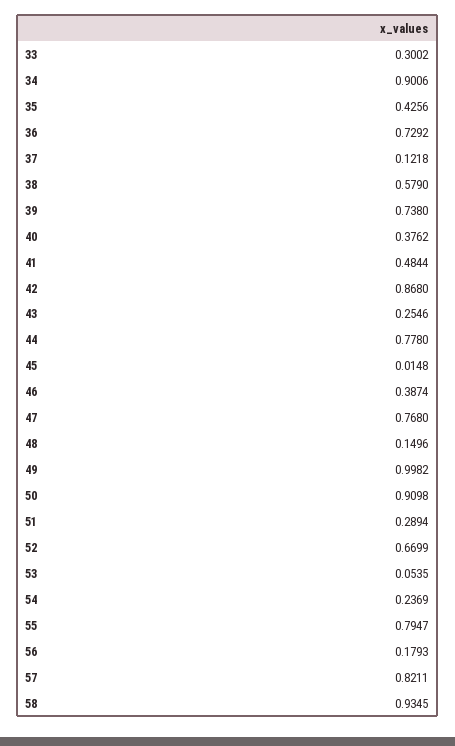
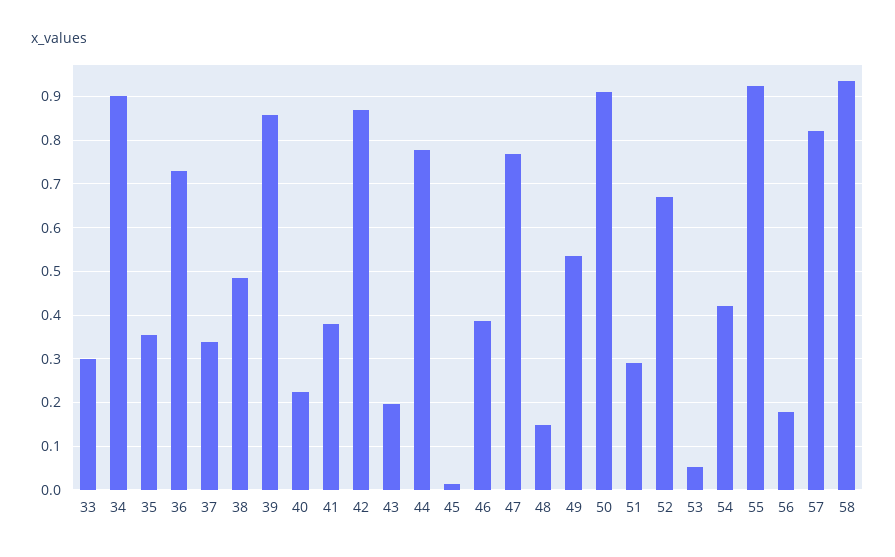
35: 0.4256 -> 0.36
37: 0.1218 -> 0.34
38: 0.579 -> 0.48
39: 0.738 -> 0.86
40: 0.3762 -> 0.22
41: 0.4844 -> 0.38
43: 0.2546 -> 0.2
49: 0.9982 -> 0.54
54: 0.2369 -> 0.42
55: 0.7947 -> 0.92

